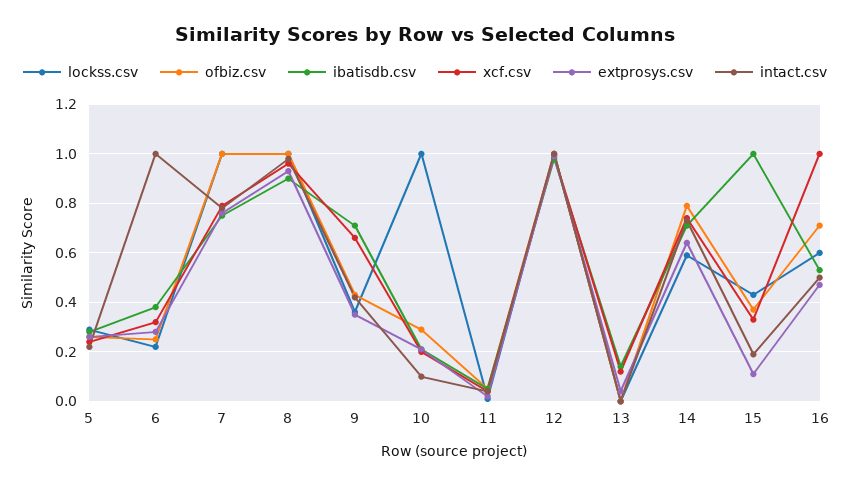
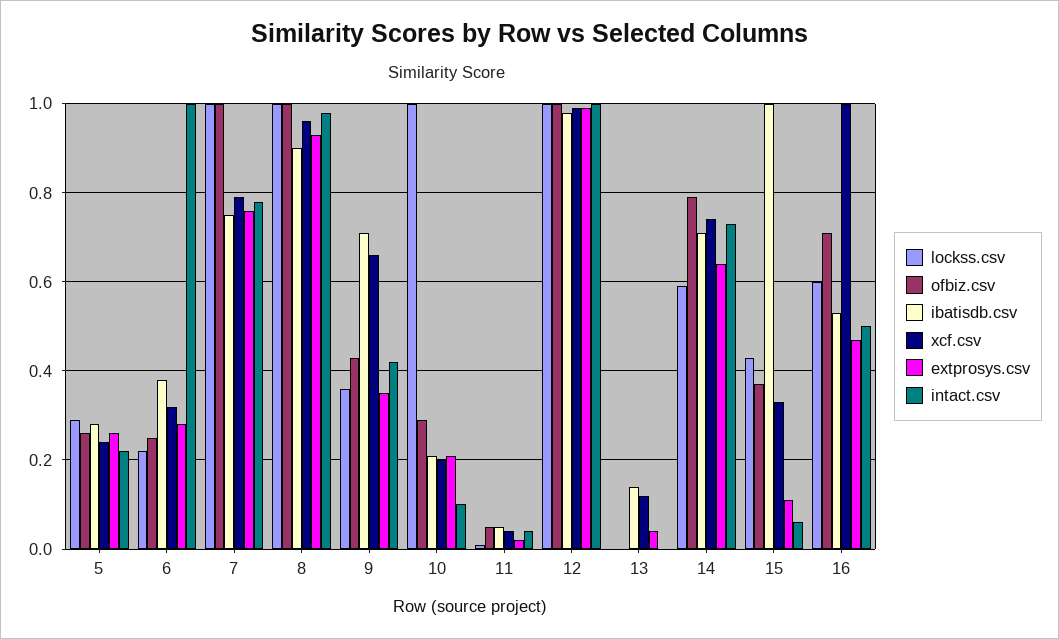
intact.csv, 15: 0.2 -> 0.05

